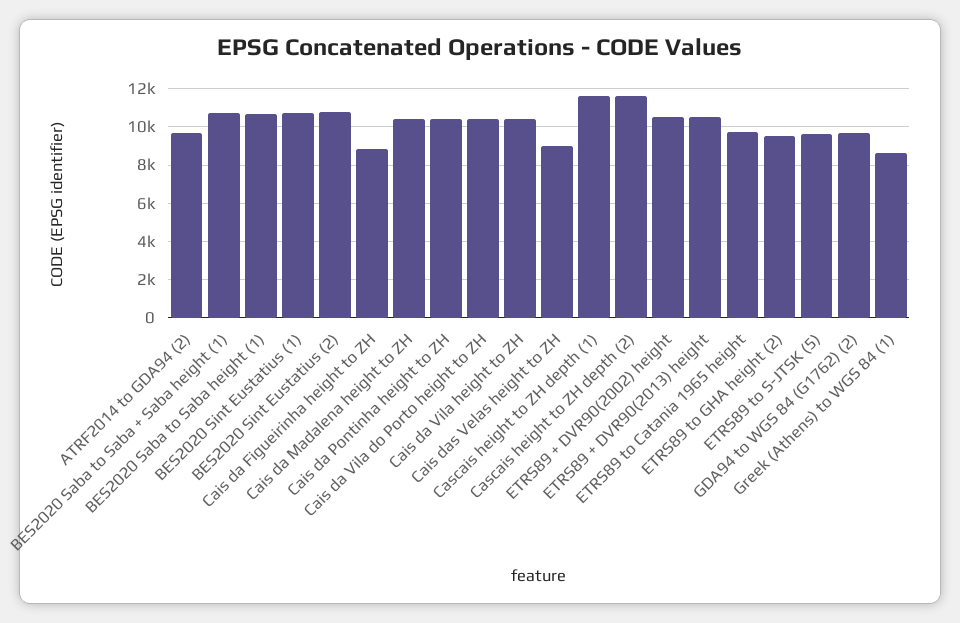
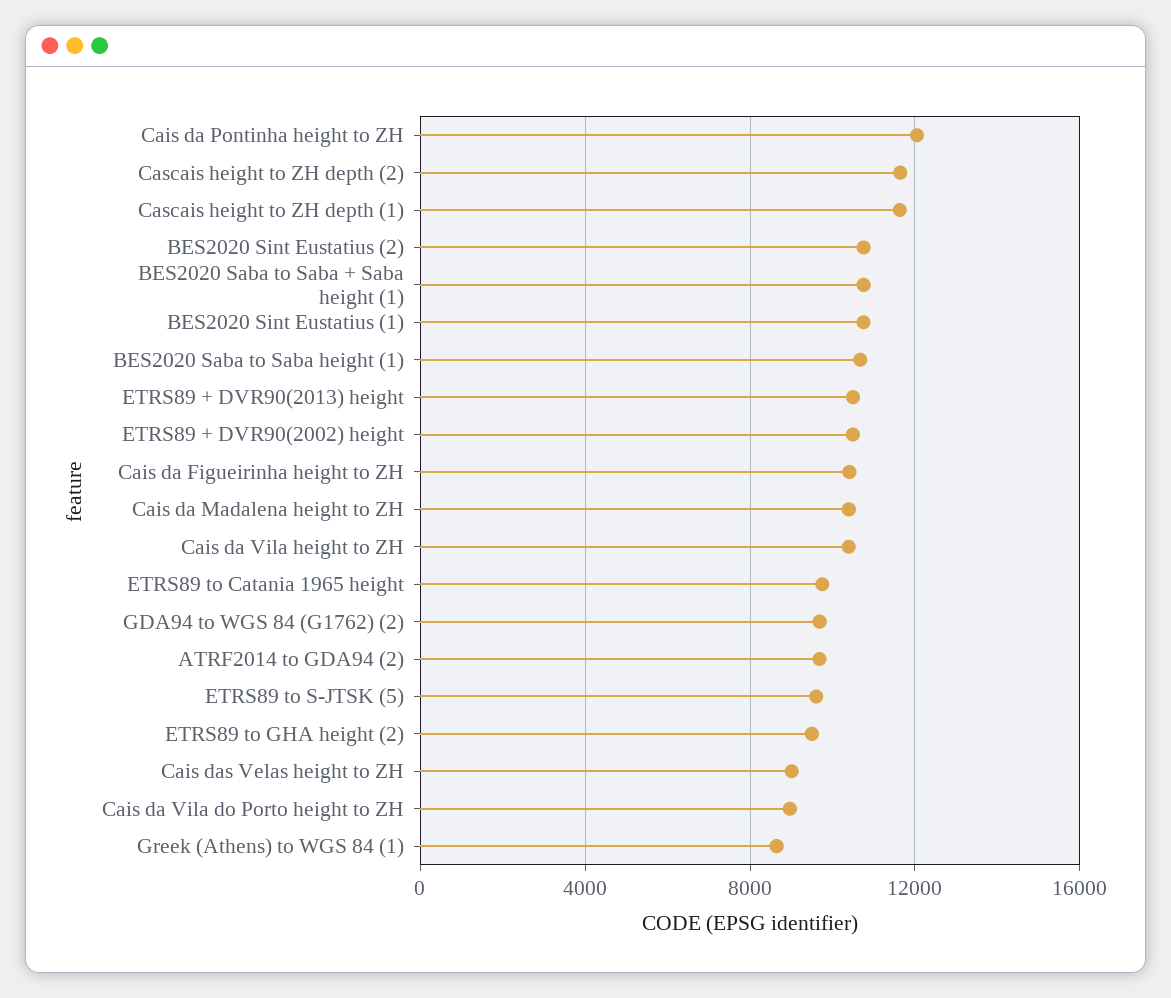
Cais da Figueirinha height to ZH: 9000 -> 10500
Cais da Pontinha height to ZH: 10500 -> 12000
Cais da Vila do Porto height to ZH: 10500 -> 9000

